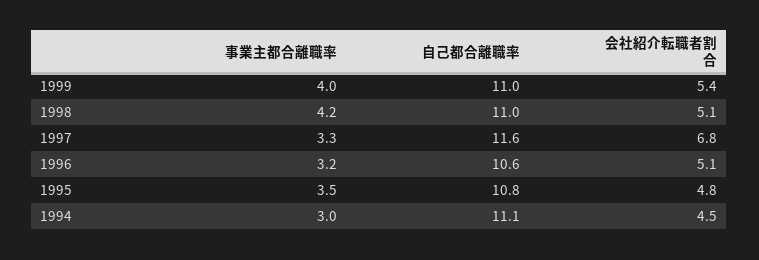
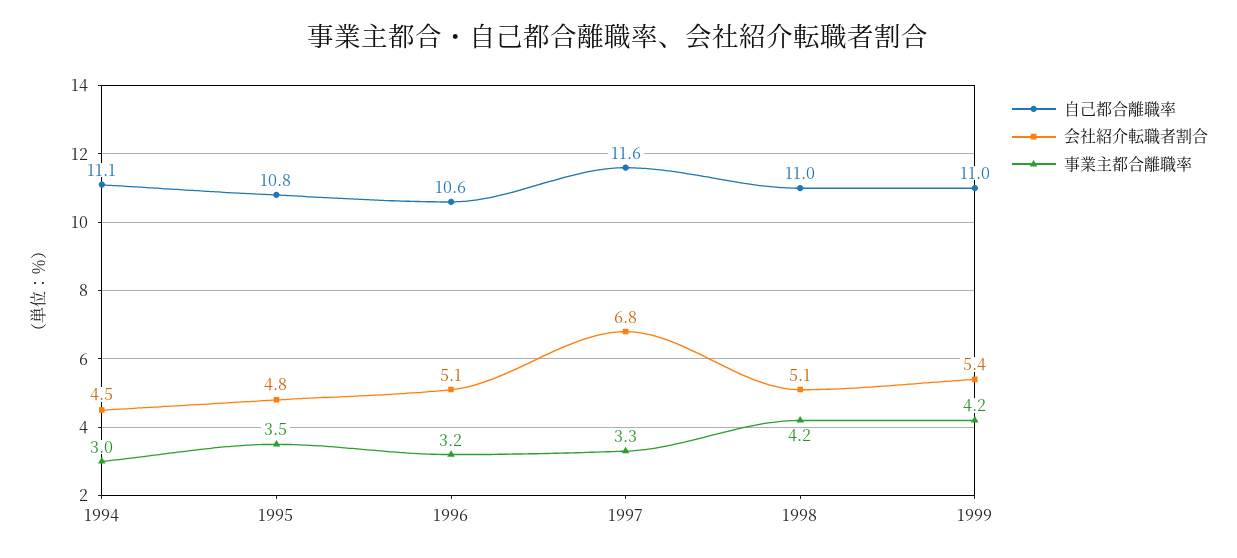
事業主都合離職率, 1999: 4 -> 4.2

